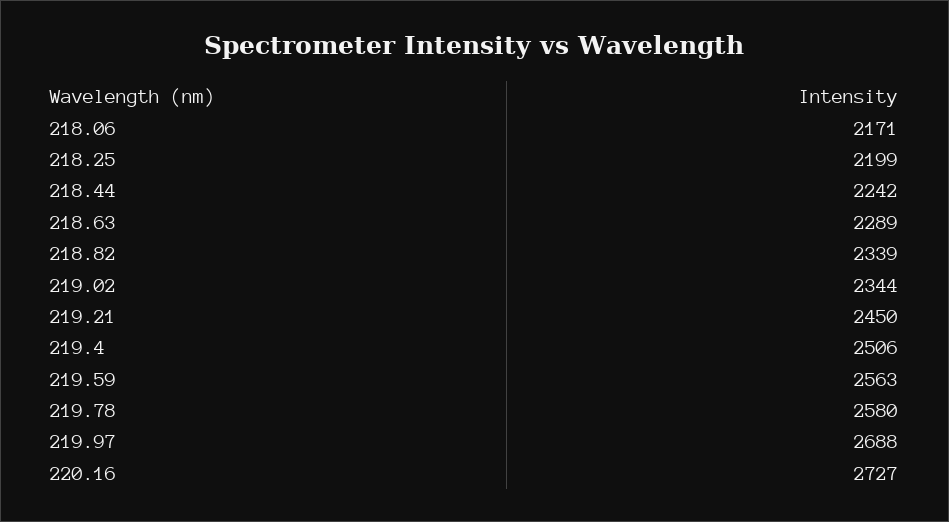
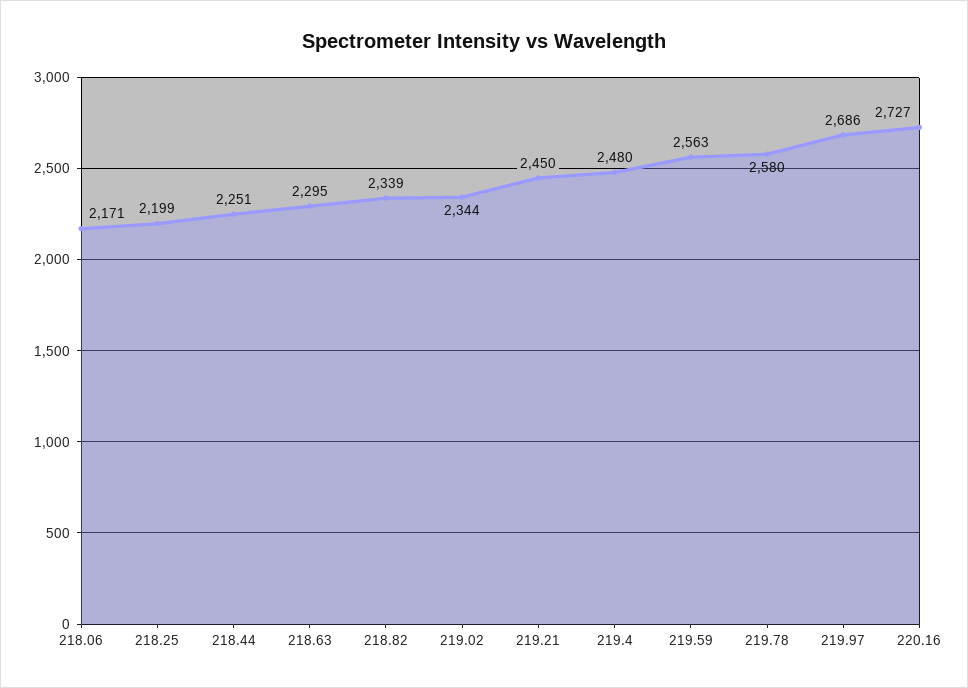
218.44: 2242 -> 2251
218.63: 2289 -> 2295
219.4: 2506 -> 2480
219.97: 2688 -> 2686

